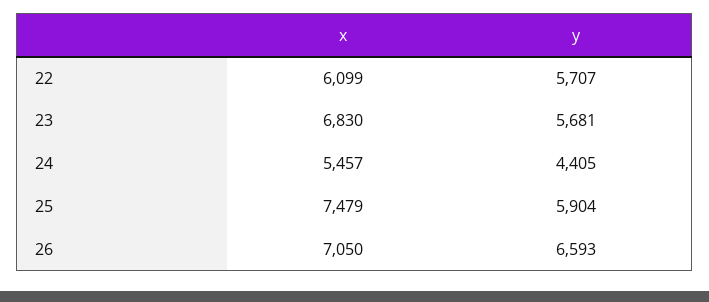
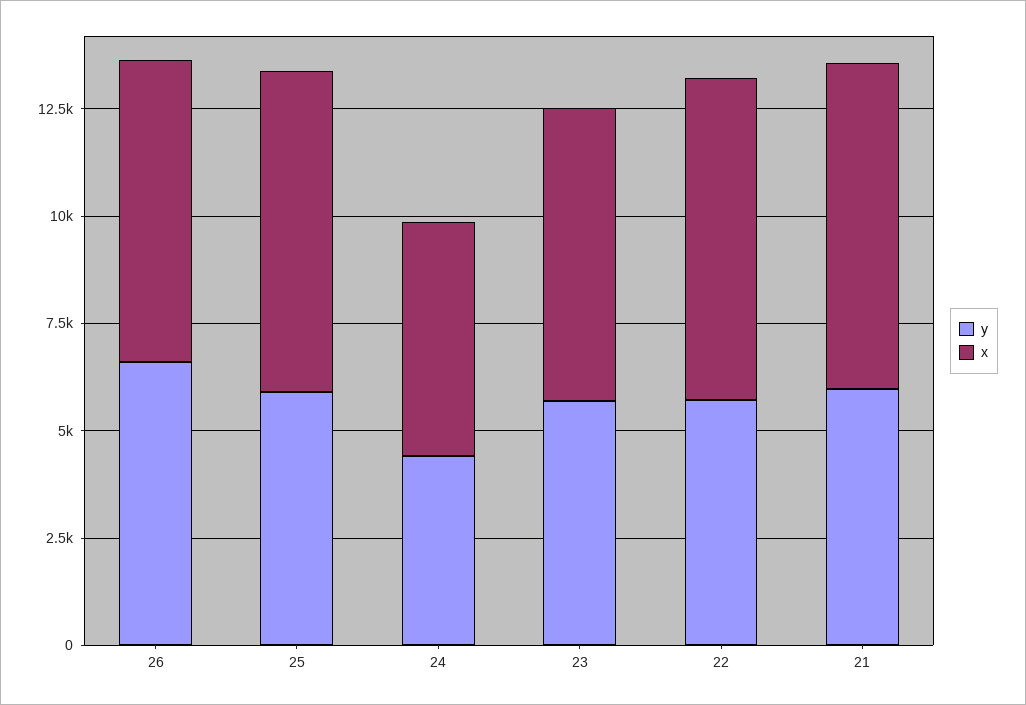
x, 22: 6099 -> 7500
y, 21: none -> 6000
x, 21: none -> 7500

